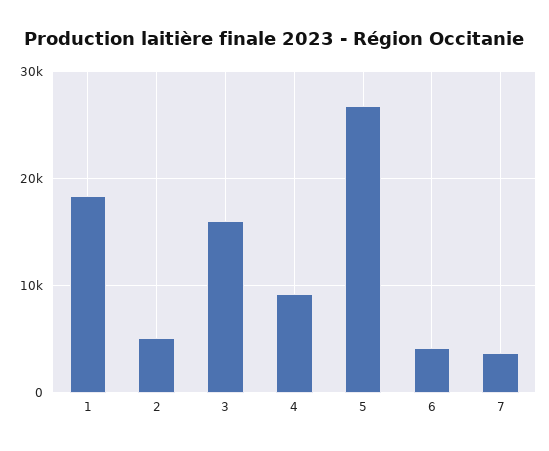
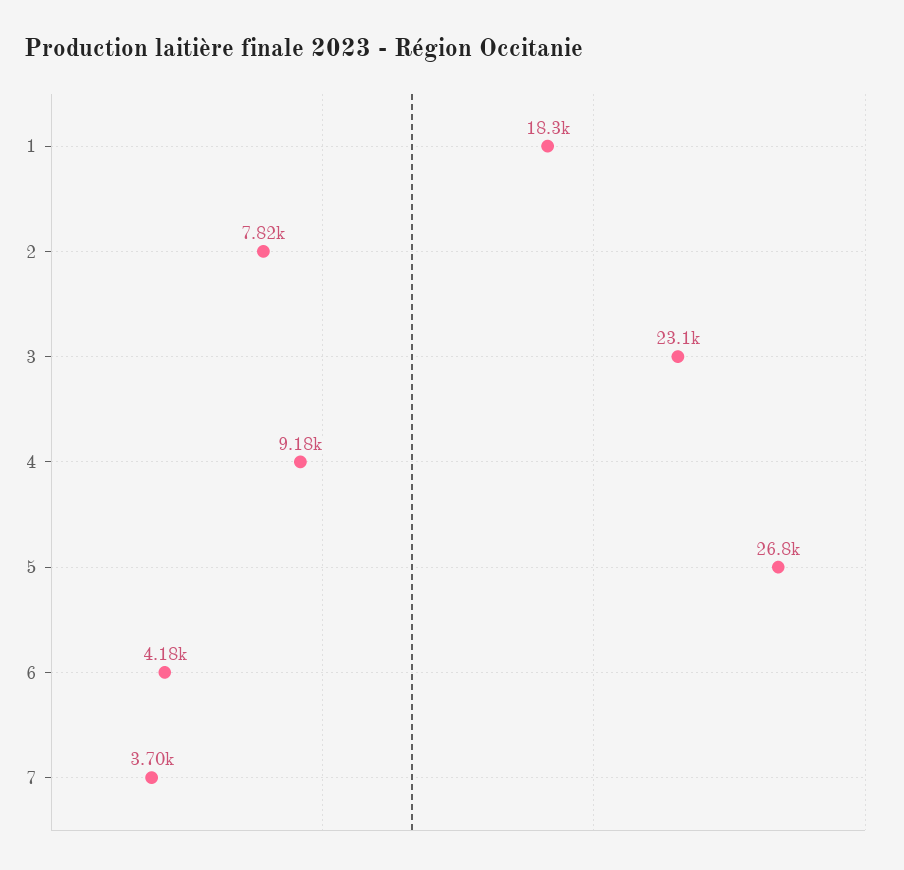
2: 5000 -> 7820
3: 16000 -> 23100

